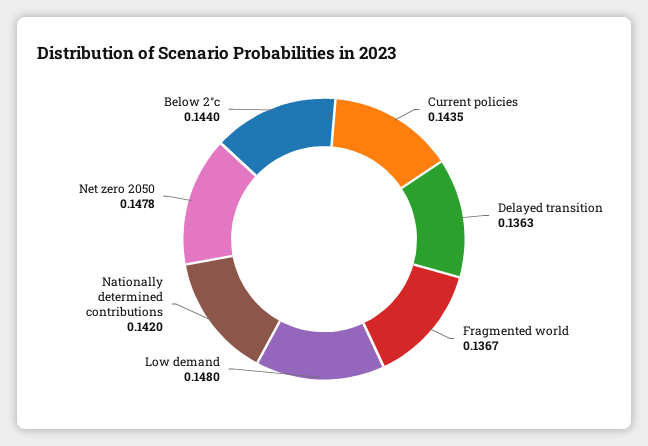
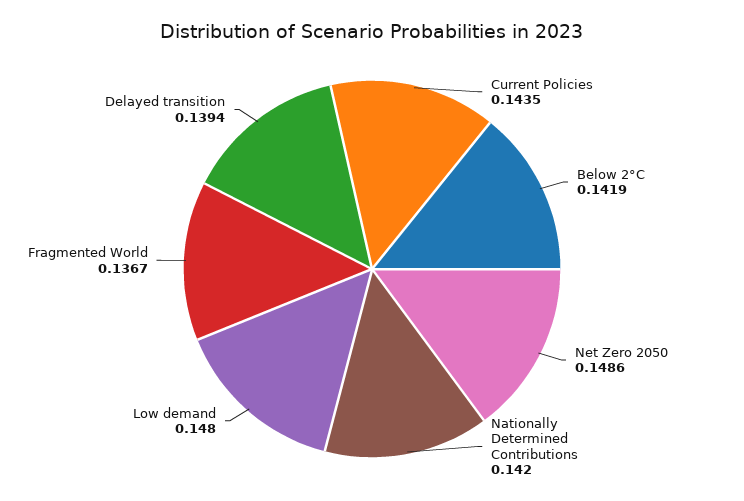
Delayed transition: 0.1363 -> 0.1394
Net zero 2050: 0.1478 -> 0.1486
Below 2°c: 0.144 -> 0.1419

